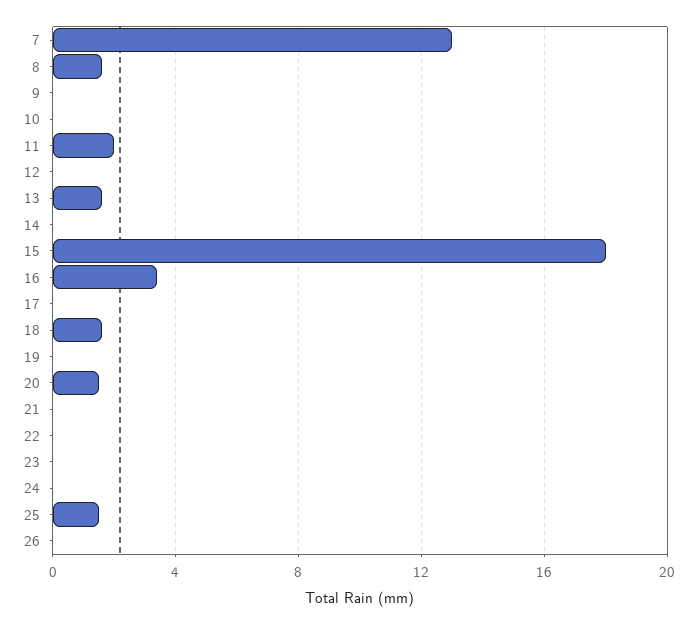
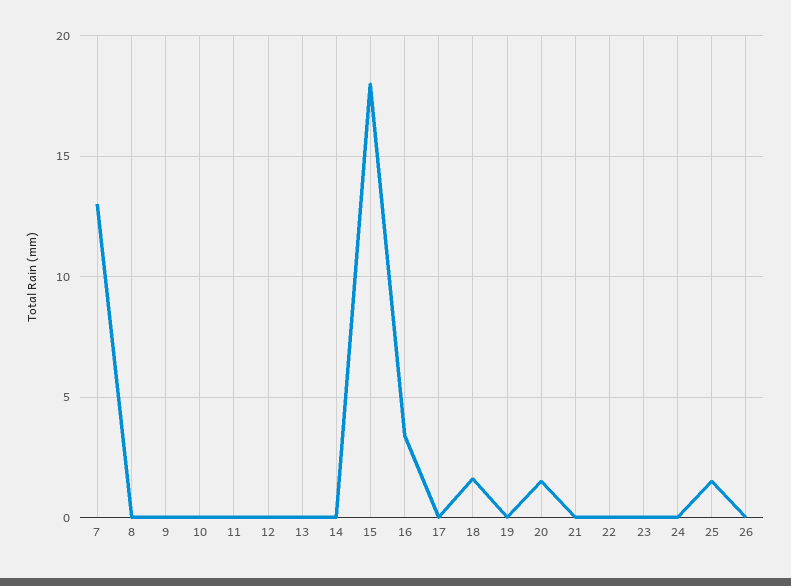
8: 1.5 -> 0
11: 2 -> 0
13: 1.5 -> 0

